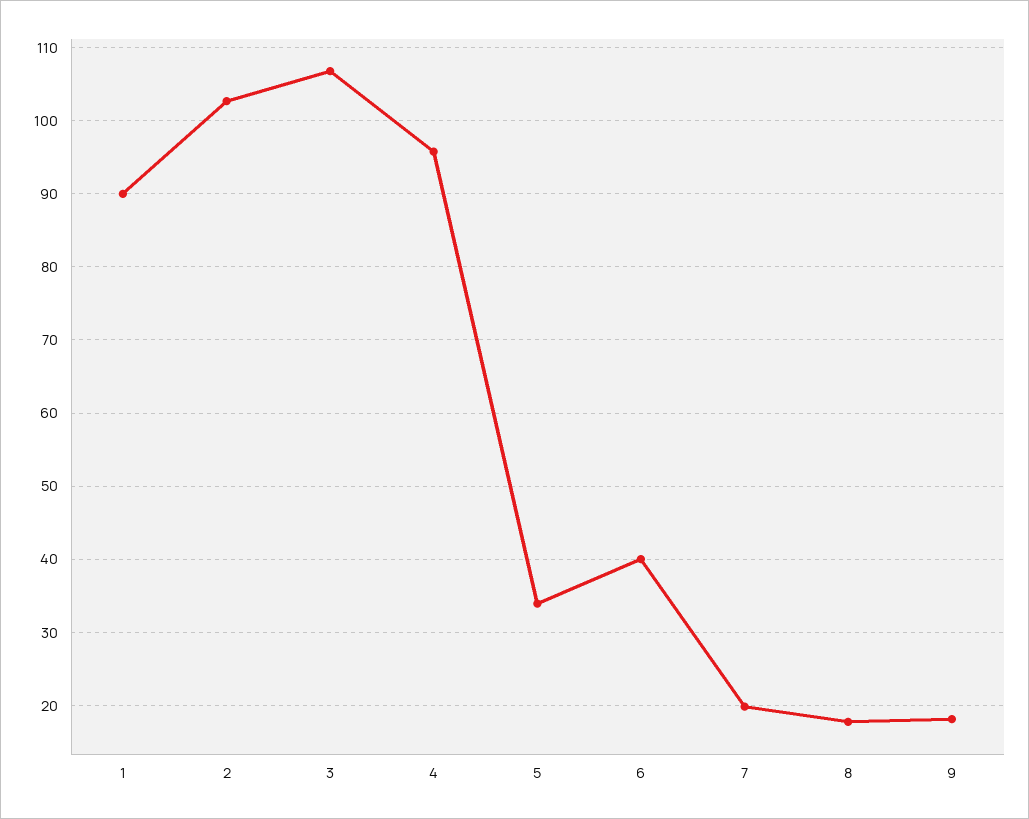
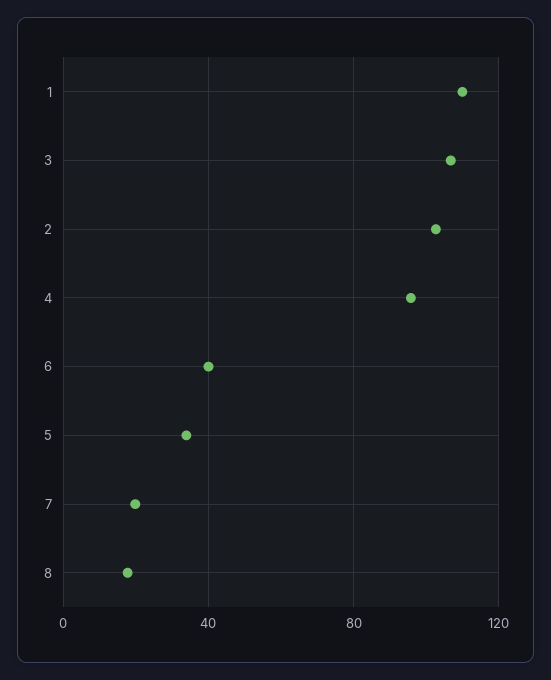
1: 90 -> 110
9: 18 -> none

